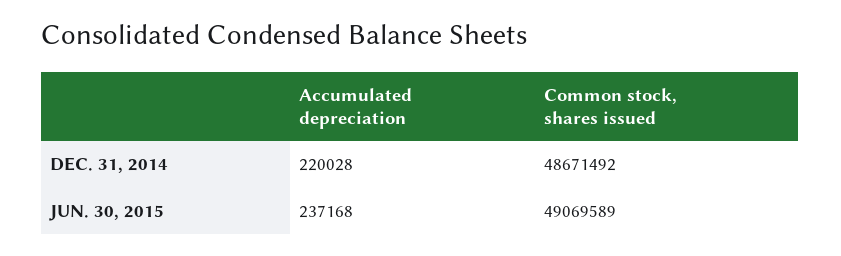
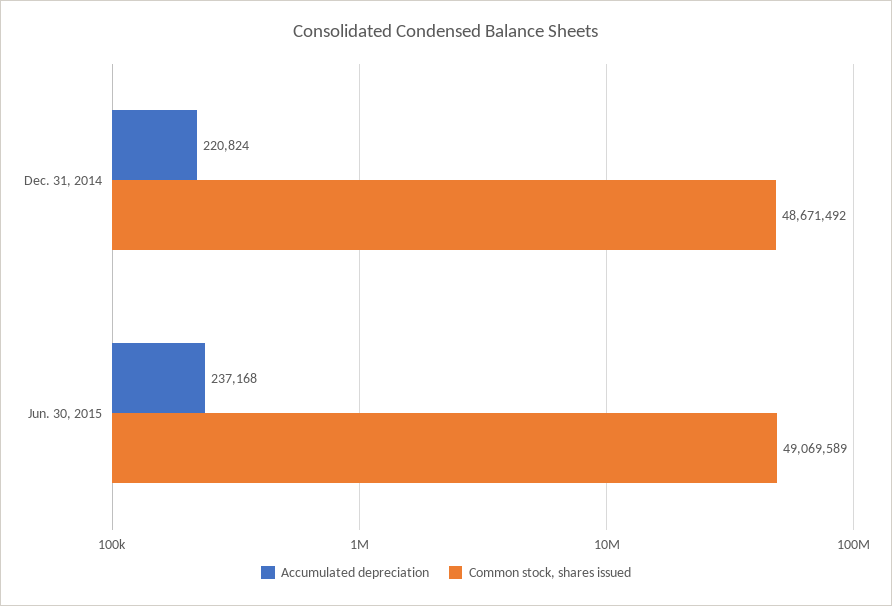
Accumulated depreciation, DEC. 31, 2014: 220028 -> 220824

